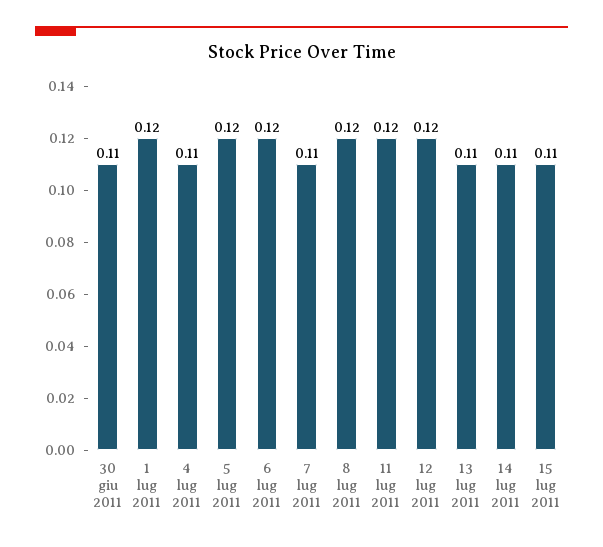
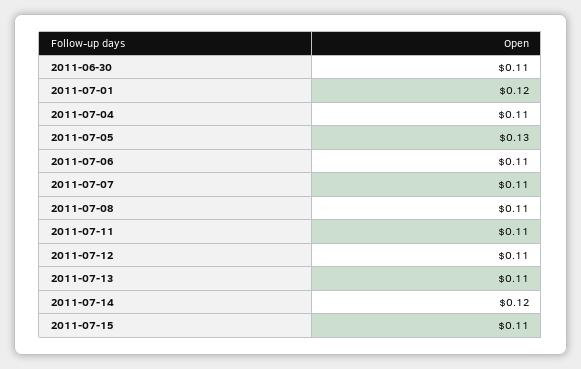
5 lug 2011: 0.12 -> 0.13
6 lug 2011: 0.12 -> 0.11
8 lug 2011: 0.12 -> 0.11
11 lug 2011: 0.12 -> 0.11
12 lug 2011: 0.12 -> 0.11
14 lug 2011: 0.11 -> 0.12

